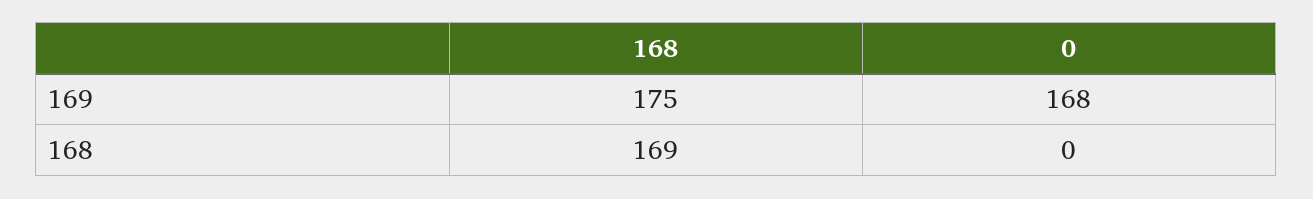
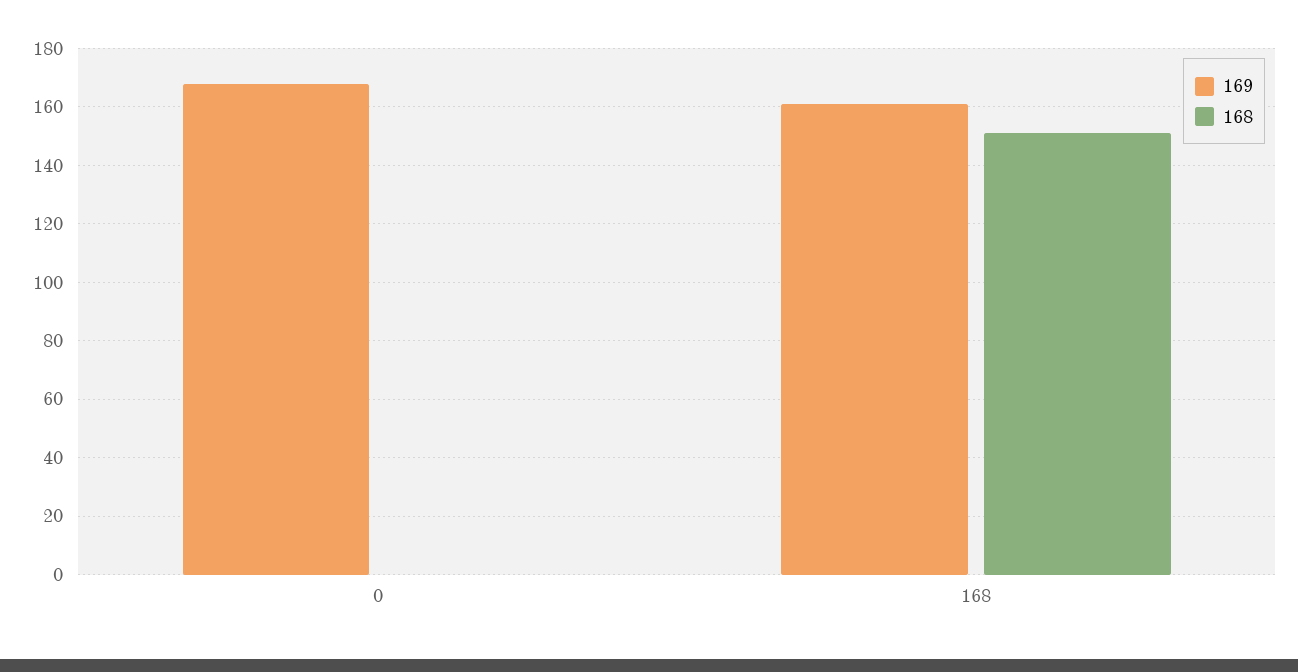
169, 168: 175 -> 160
168, 168: 169 -> 150

